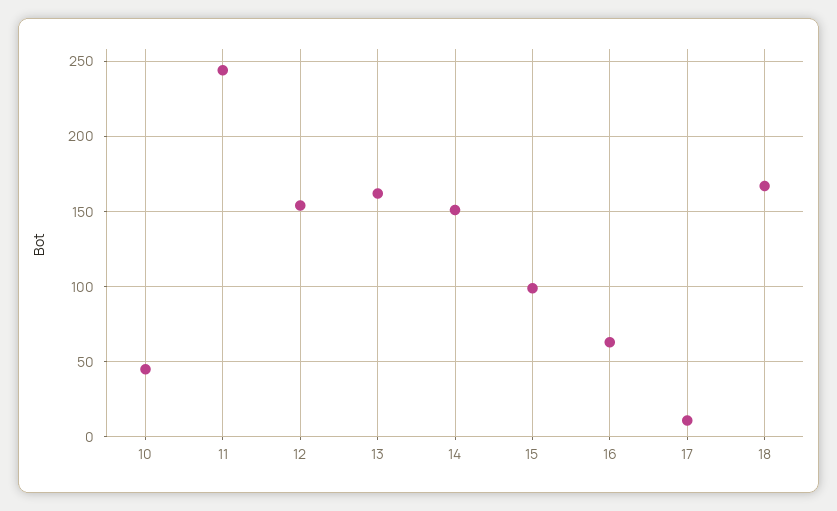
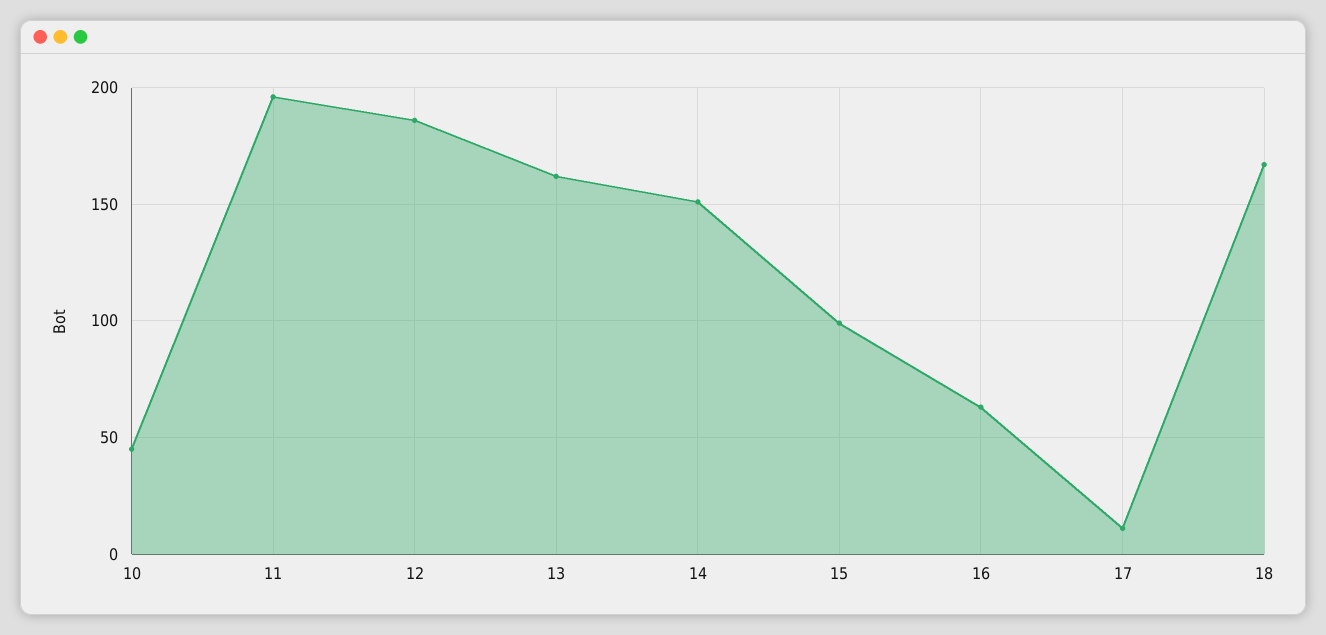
11: 245 -> 195
12: 155 -> 185

